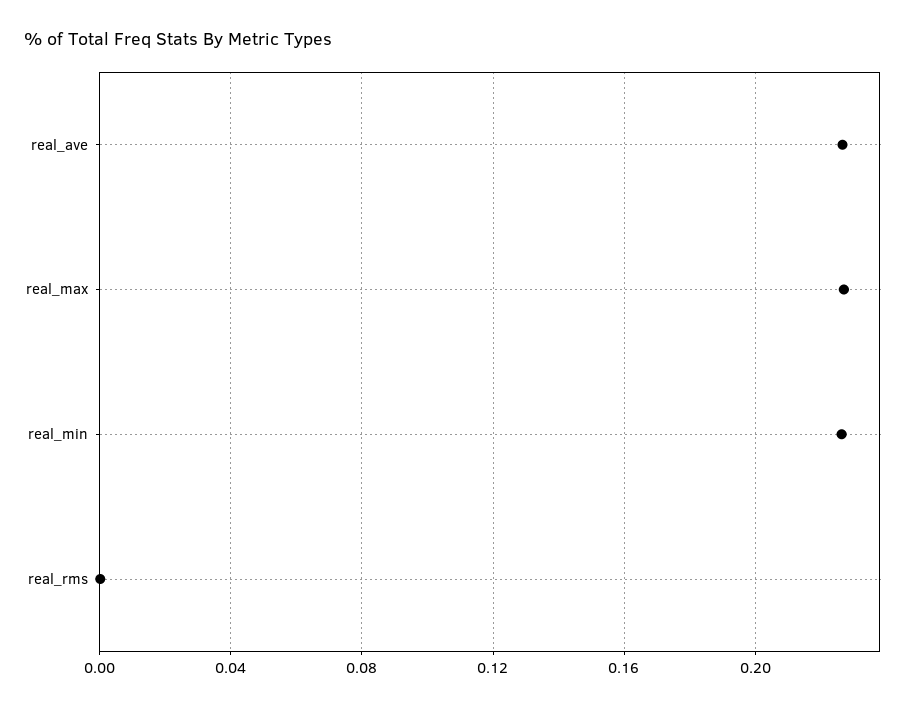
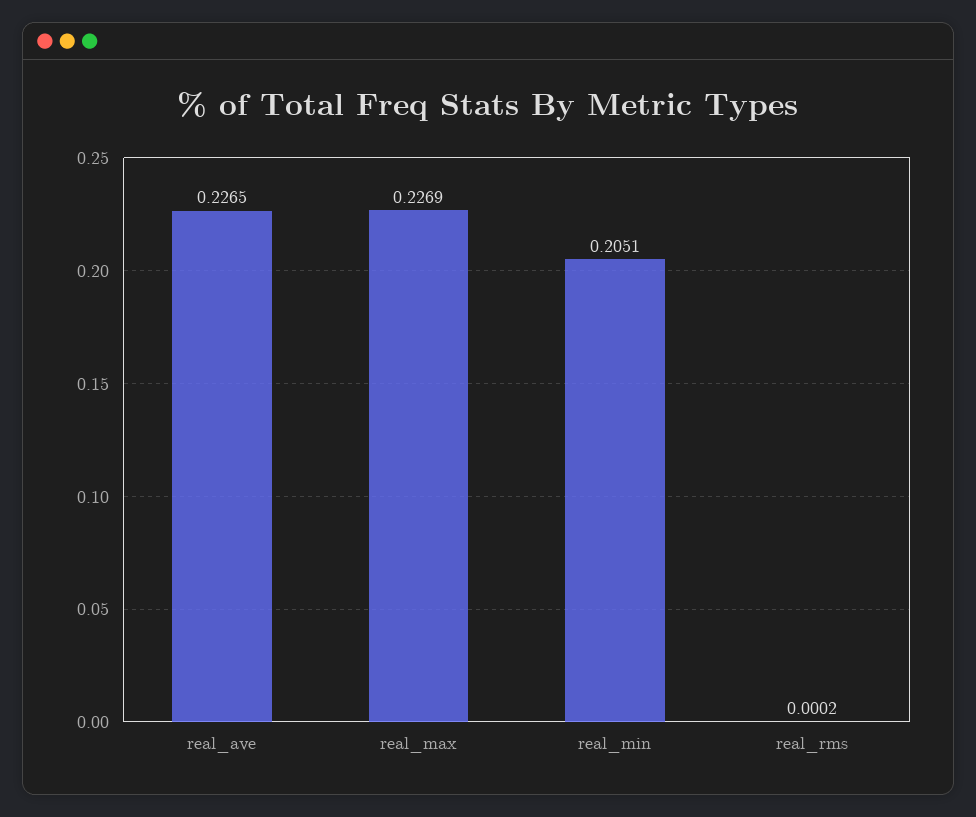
real_min: 0.225 -> 0.2051

